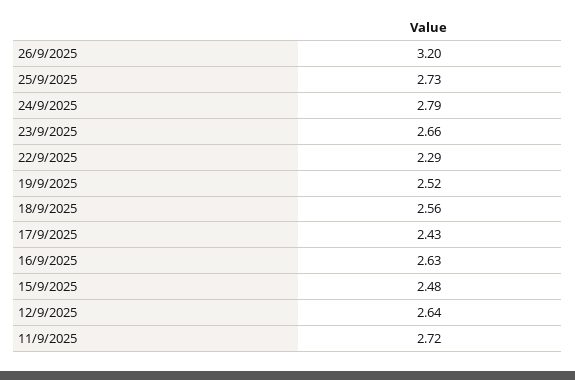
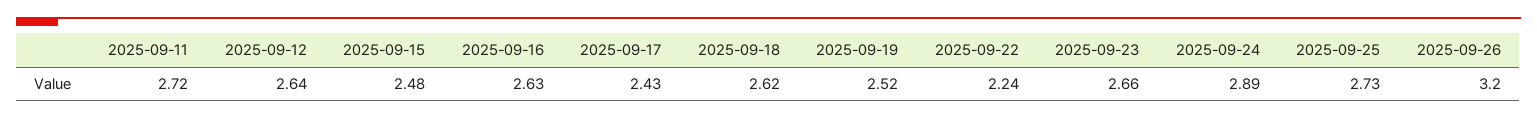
24/9/2025: 2.79 -> 2.89
22/9/2025: 2.29 -> 2.24
18/9/2025: 2.56 -> 2.62

